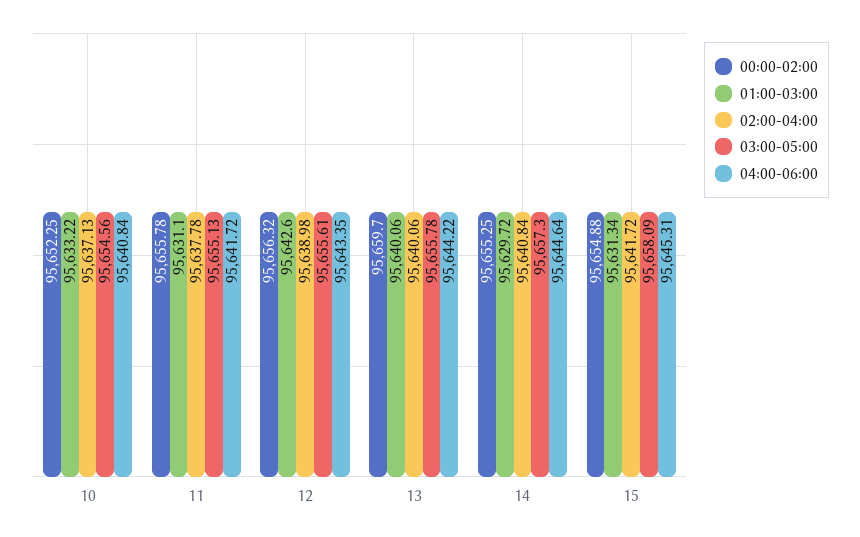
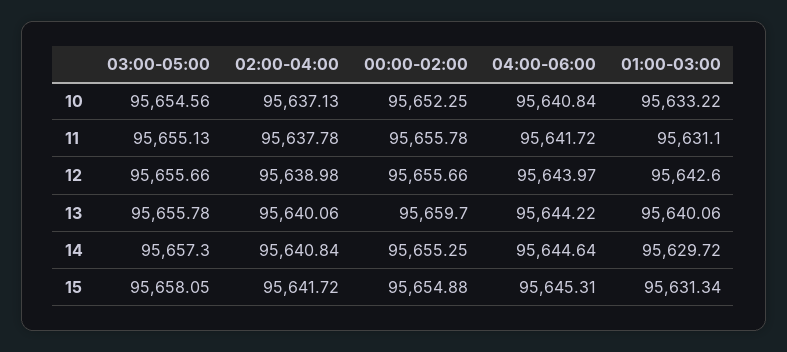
00:00-02:00, 12: 95656.32 -> 95655.66
03:00-05:00, 12: 95655.61 -> 95655.66
04:00-06:00, 12: 95643.35 -> 95643.97
03:00-05:00, 15: 95658.09 -> 95658.05

